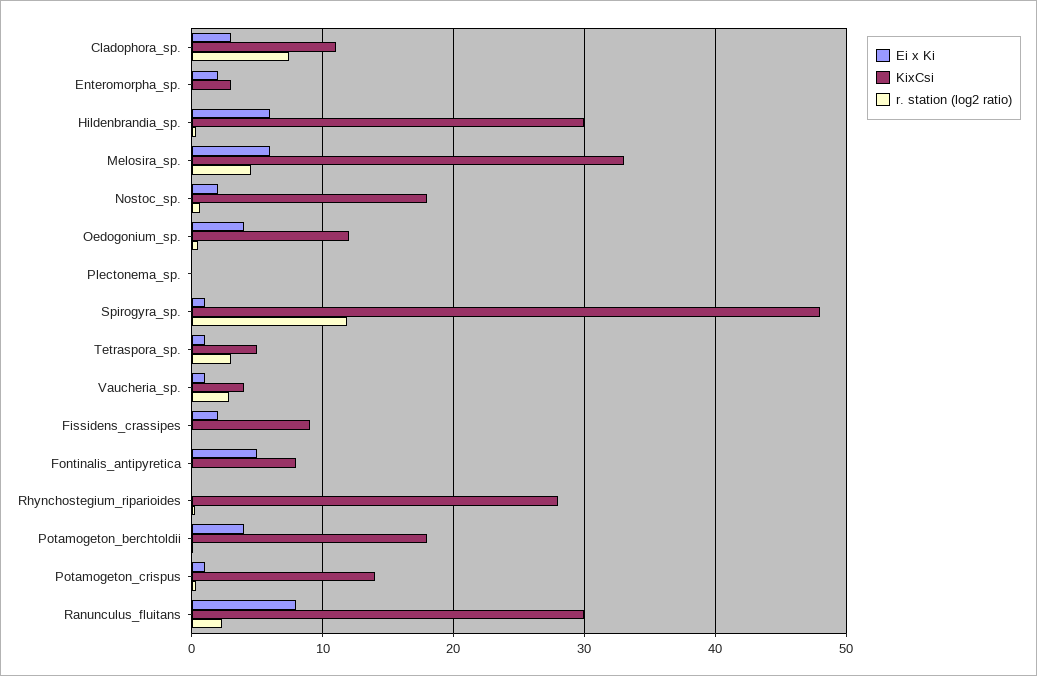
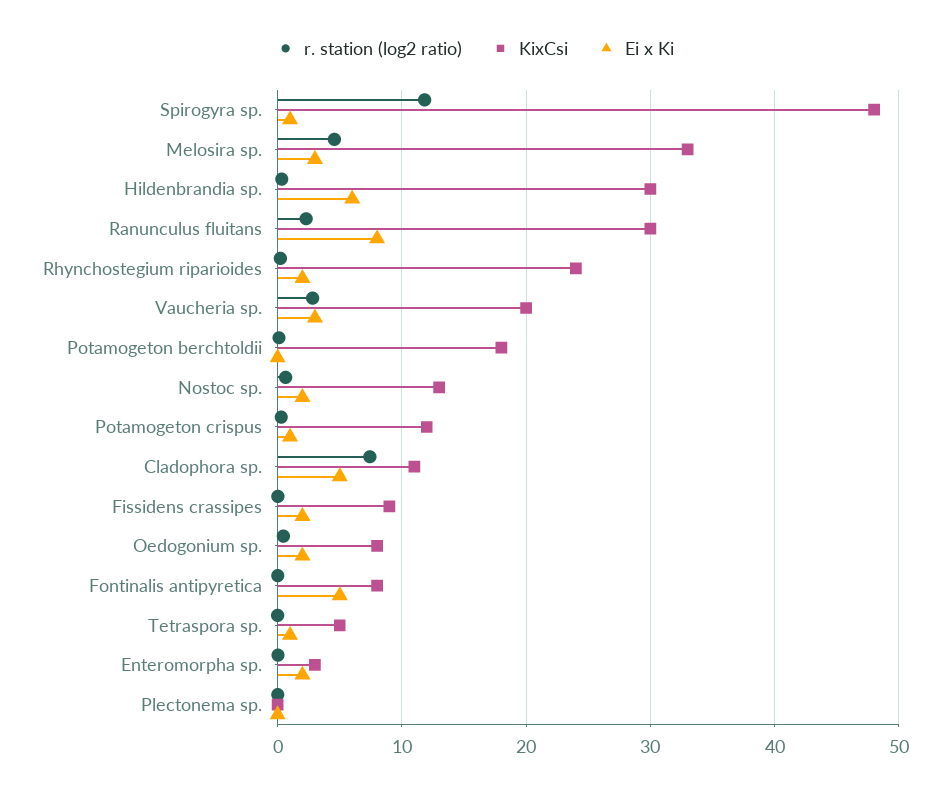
Ei x Ki, Cladophora_sp.: 3 -> 5
Ei x Ki, Melosira_sp.: 6 -> 3
KixCsi, Nostoc_sp.: 18 -> 13
Ei x Ki, Oedogonium_sp.: 4 -> 2
KixCsi, Oedogonium_sp.: 12 -> 8
r. station (log2 ratio), Tetraspora_sp.: 3 -> 0
Ei x Ki, Vaucheria_sp.: 1 -> 3
KixCsi, Vaucheria_sp.: 4 -> 20
Ei x Ki, Rhynchostegium_riparioides: 0 -> 2
KixCsi, Rhynchostegium_riparioides: 28 -> 24
Ei x Ki, Potamogeton_berchtoldii: 4 -> 0
KixCsi, Potamogeton_crispus: 14 -> 12

